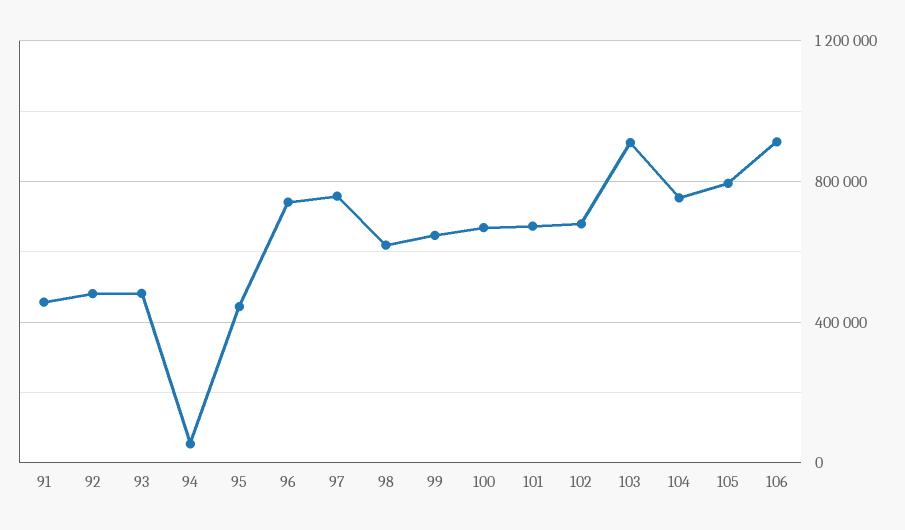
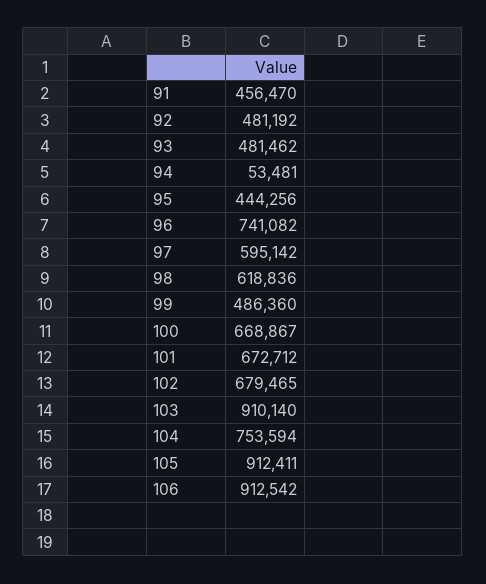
97: 750000 -> 595142
99: 650000 -> 486360
105: 800000 -> 912411

